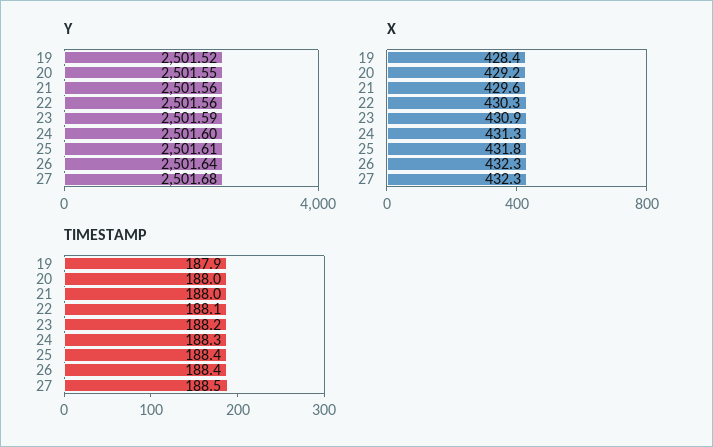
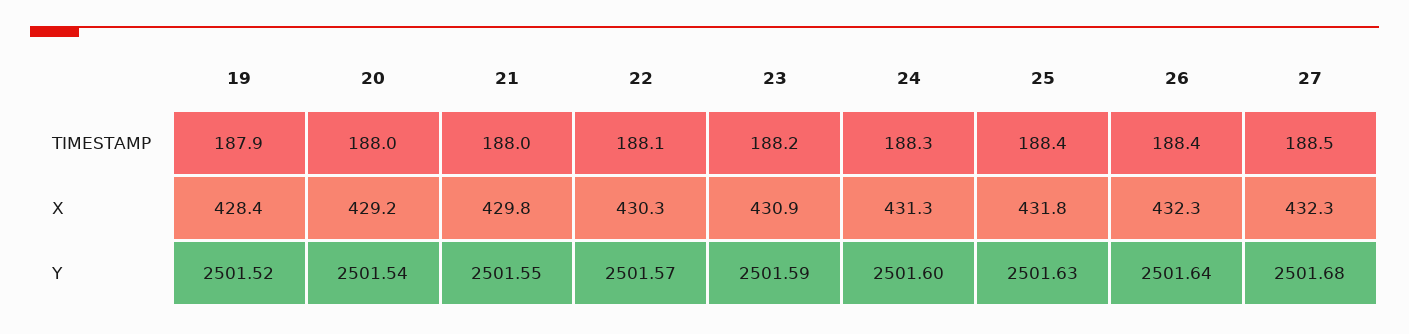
Y, 20: 2501.55 -> 2501.54
Y, 21: 2501.56 -> 2501.55
Y, 22: 2501.56 -> 2501.57
Y, 25: 2501.61 -> 2501.63
X, 21: 429.6 -> 429.8

